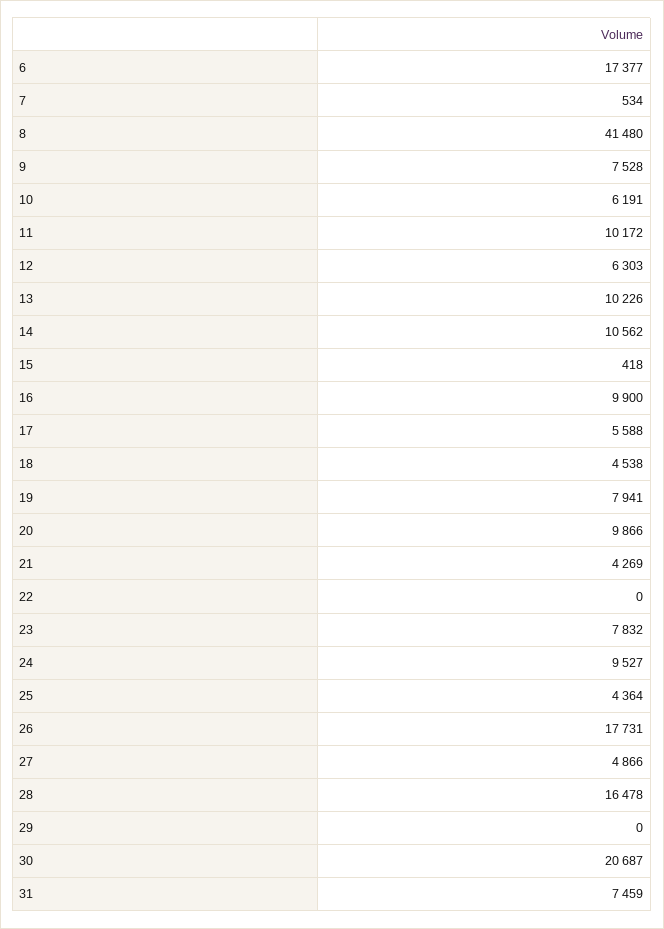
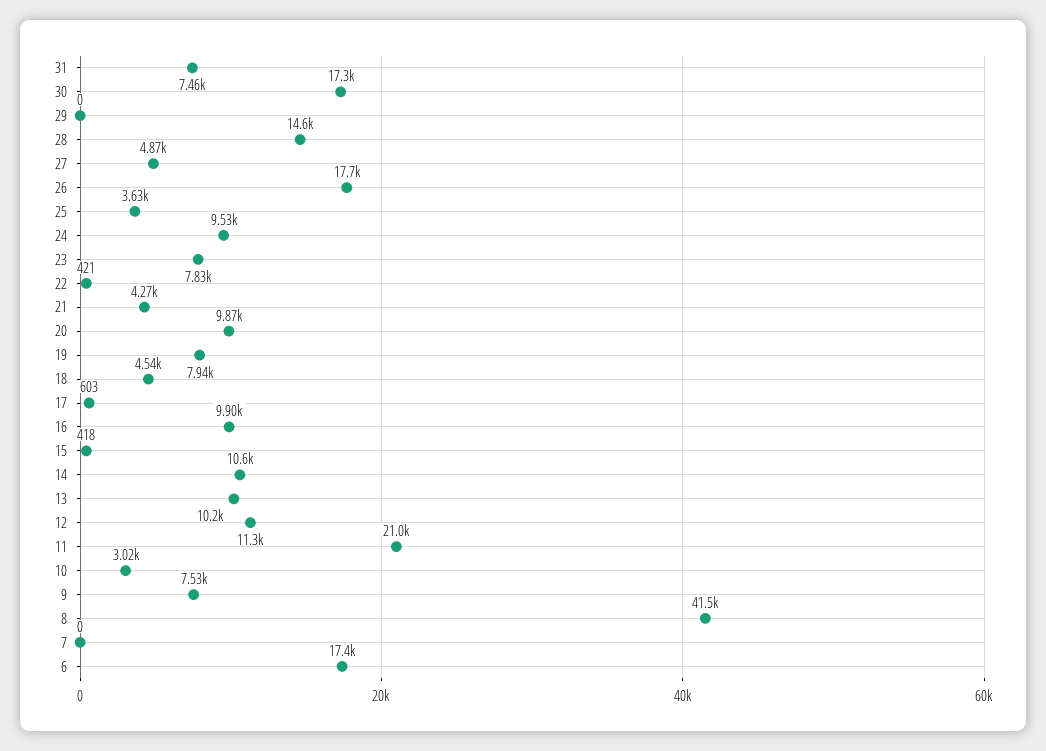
7: 534 -> 0
10: 6191 -> 3020
11: 10172 -> 21000
12: 6303 -> 11300
17: 5588 -> 603
22: 0 -> 421
25: 4364 -> 3630
28: 16478 -> 14600
30: 20687 -> 17300

